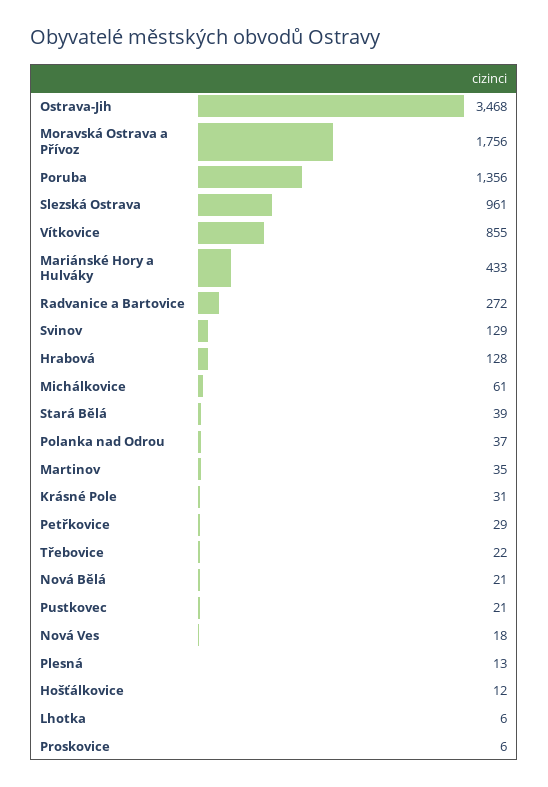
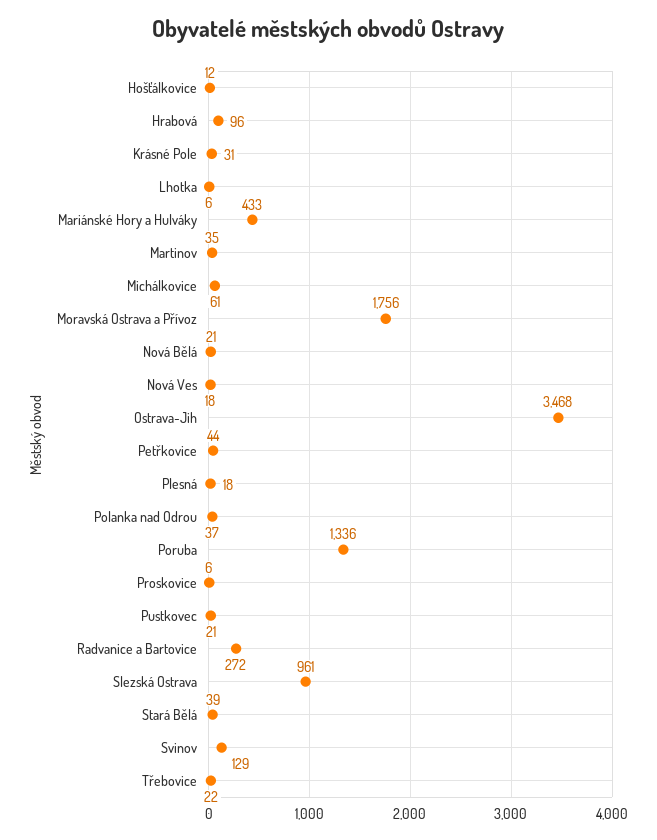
Poruba: 1356 -> 1336
Vítkovice: 855 -> none
Hrabová: 128 -> 96
Petřkovice: 29 -> 44
Plesná: 13 -> 18

